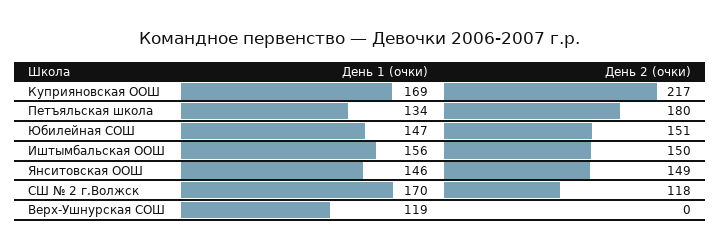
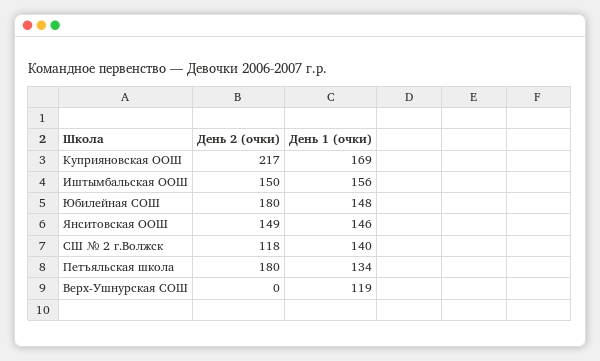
День 1 (очки), Юбилейная СОШ: 147 -> 148
День 2 (очки), Юбилейная СОШ: 151 -> 180
День 1 (очки), СШ № 2 г.Волжск: 170 -> 140

